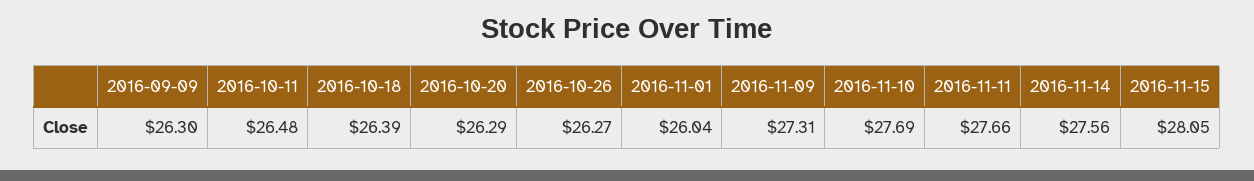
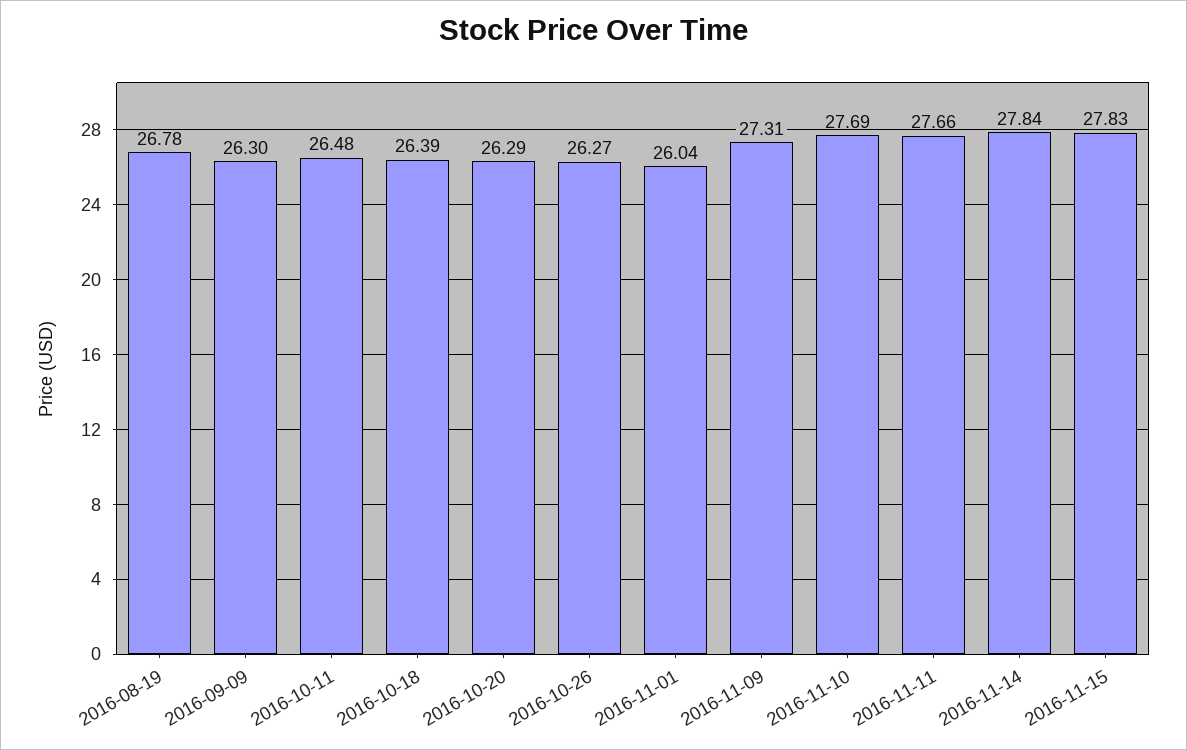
2016-11-14: 27.56 -> 27.84
2016-11-15: 28.05 -> 27.83
2016-08-19: none -> 26.78

